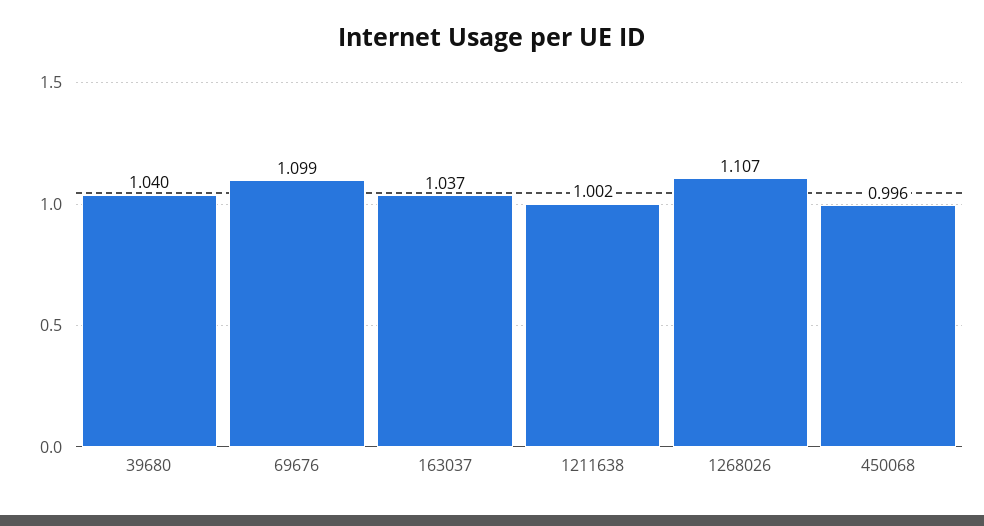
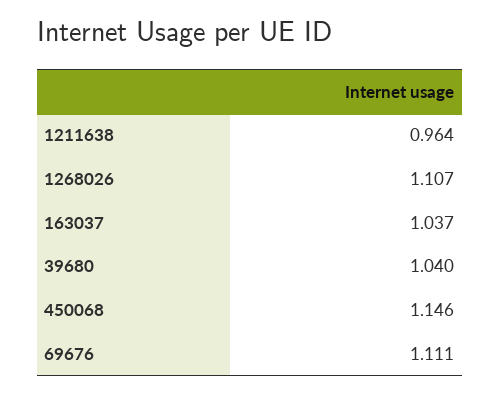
69676: 1.099 -> 1.111
1211638: 1.002 -> 0.964
450068: 0.996 -> 1.146

